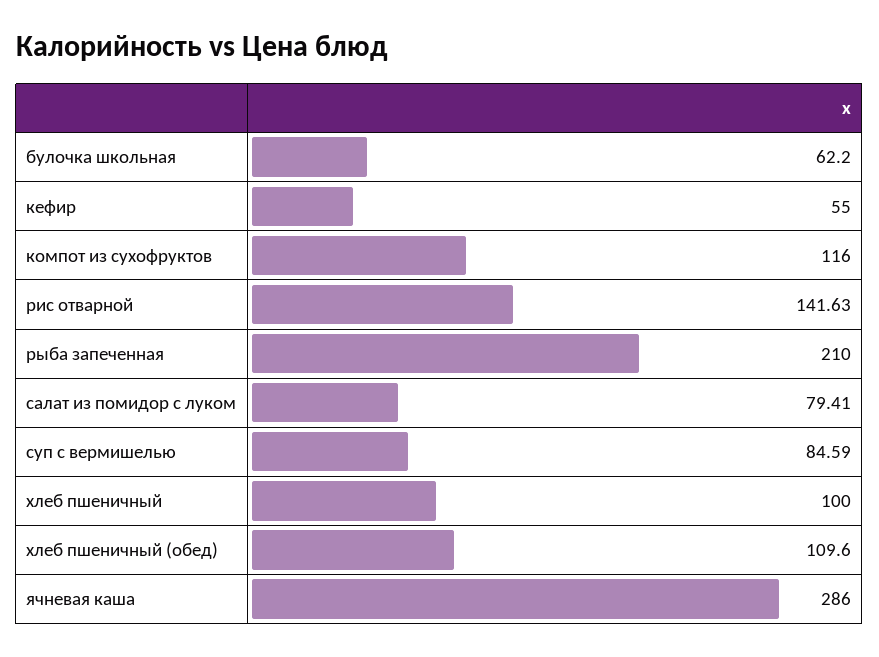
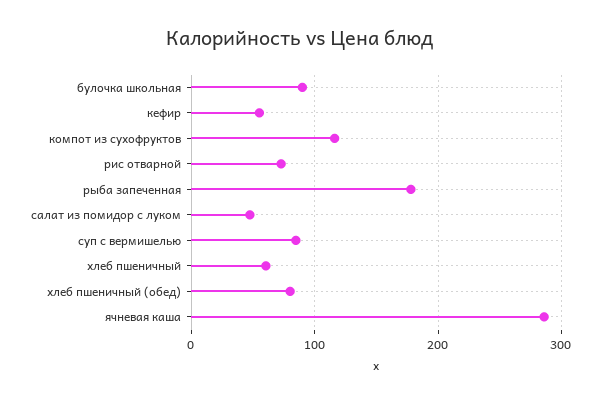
булочка школьная: 62.2 -> 90
рис отварной: 141.63 -> 70
рыба запеченная: 210 -> 180
салат из помидор с луком: 79.41 -> 50
хлеб пшеничный: 100 -> 60
хлеб пшеничный (обед): 109.6 -> 80

